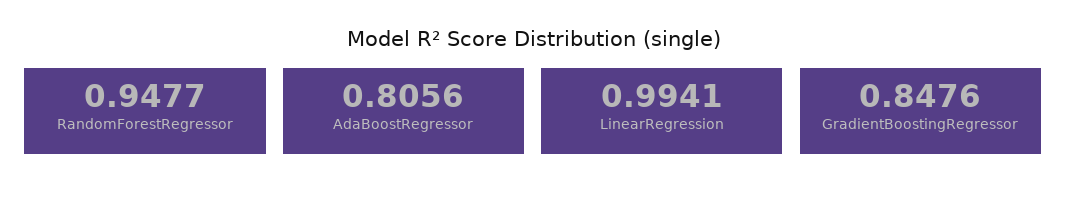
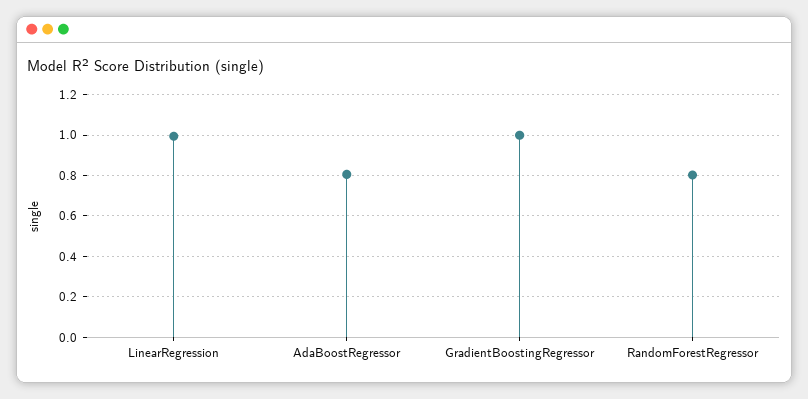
RandomForestRegressor: 0.9477 -> 0.8
GradientBoostingRegressor: 0.8476 -> 1

